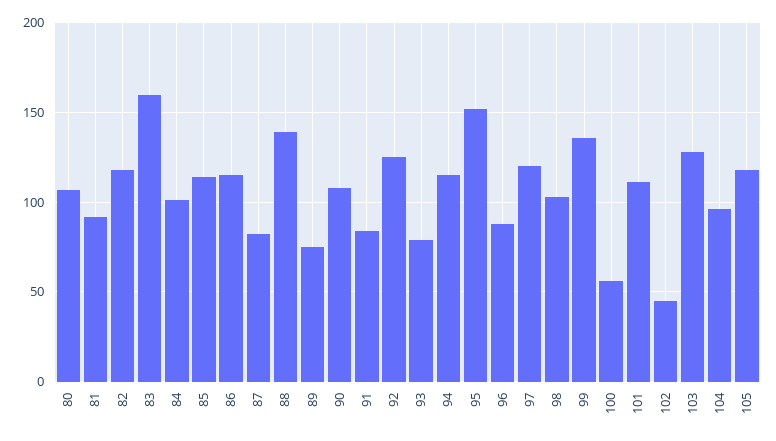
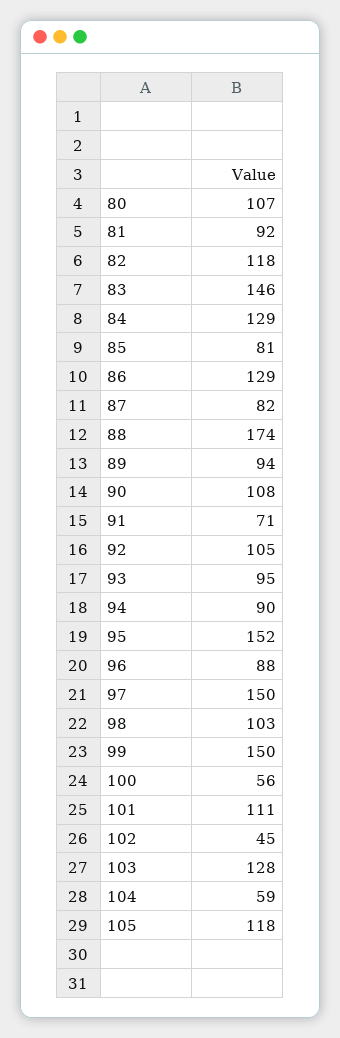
83: 160 -> 146
84: 100 -> 129
85: 115 -> 81
86: 115 -> 129
88: 140 -> 174
89: 75 -> 94
91: 85 -> 71
92: 125 -> 105
93: 80 -> 95
94: 115 -> 90
97: 120 -> 150
99: 135 -> 150
104: 95 -> 59

